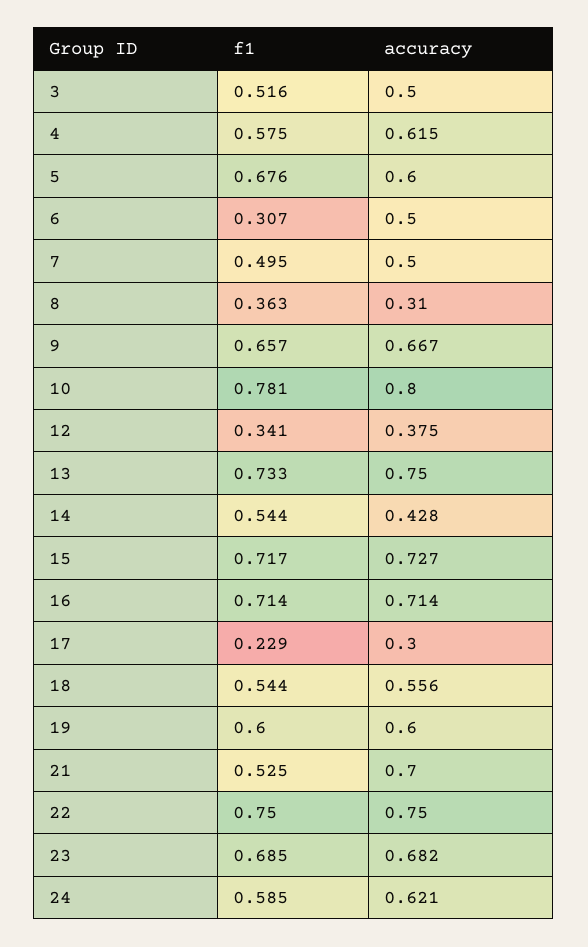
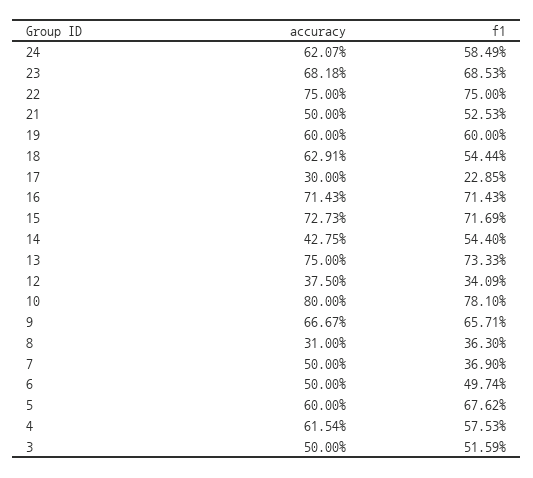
f1, 6: 0.307 -> 0.4974
f1, 7: 0.495 -> 0.369
accuracy, 18: 0.556 -> 0.6291
accuracy, 21: 0.7 -> 0.5

